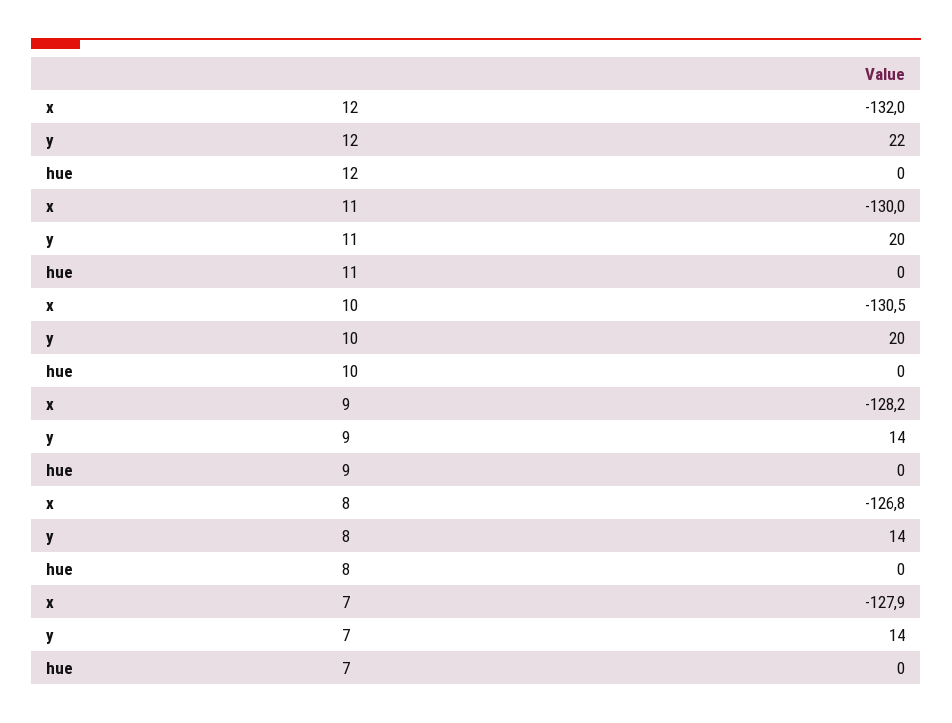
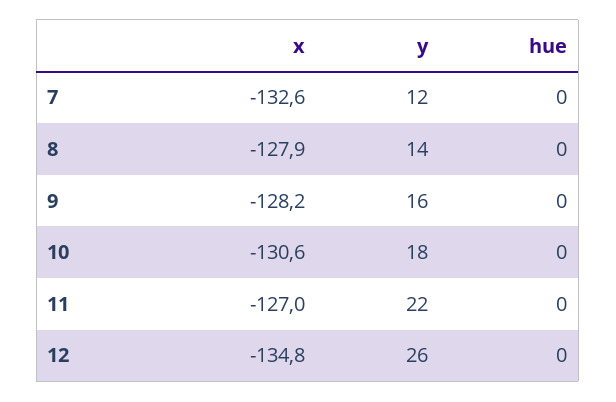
x, 12: -132 -> -134.8
y, 12: 22 -> 26
x, 11: -130 -> -127
y, 11: 20 -> 22
x, 10: -130.5 -> -130.6
y, 10: 20 -> 18
y, 9: 14 -> 16
x, 8: -126.8 -> -127.9
x, 7: -127.9 -> -132.6
y, 7: 14 -> 12

